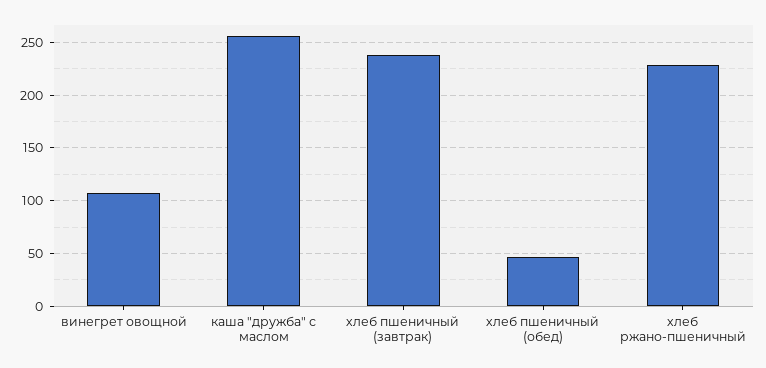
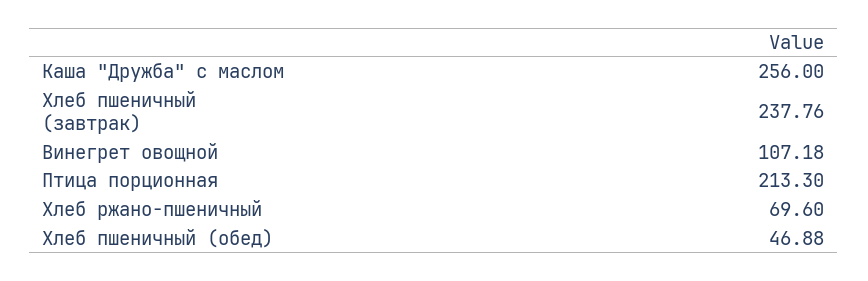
хлеб ржано-пшеничный: 230 -> 69.6
Птица порционная: none -> 213.3

